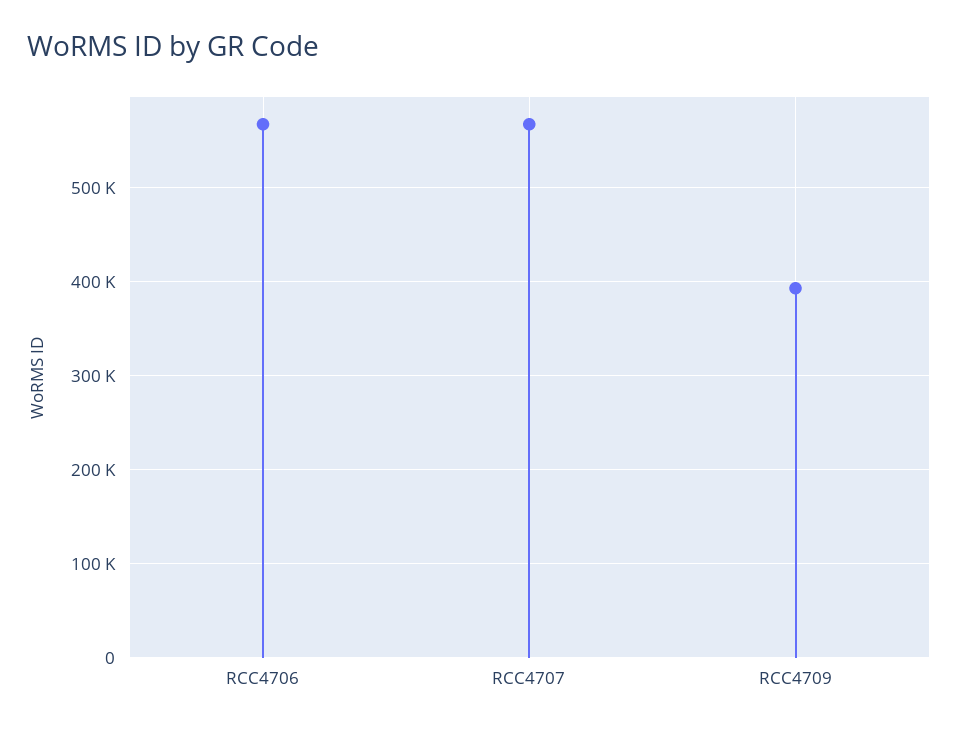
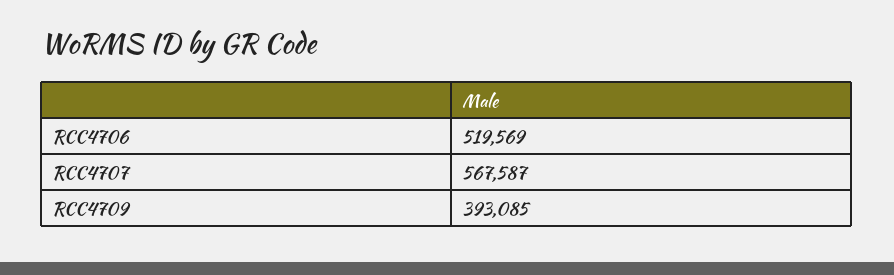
RCC4706: 570000 -> 519569

